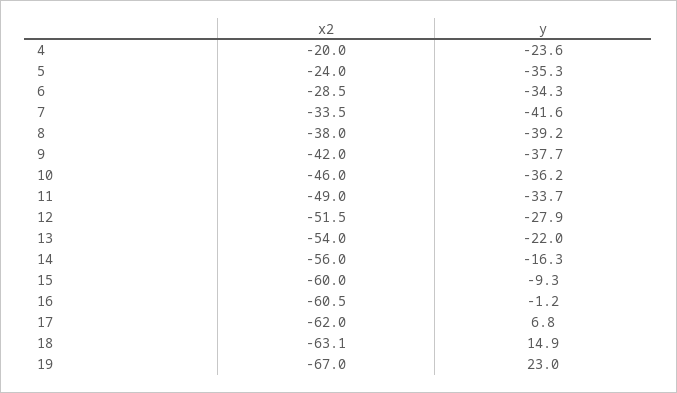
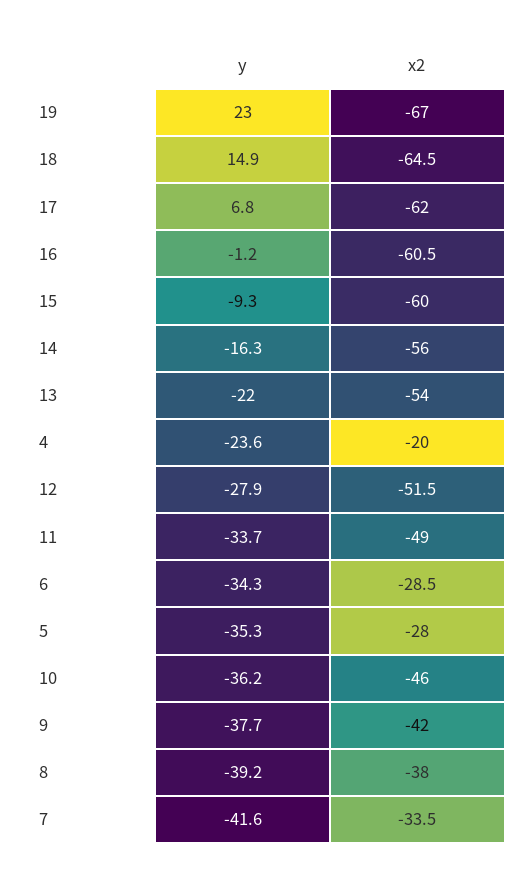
x2, 5: -24 -> -28
x2, 18: -63.1 -> -64.5

